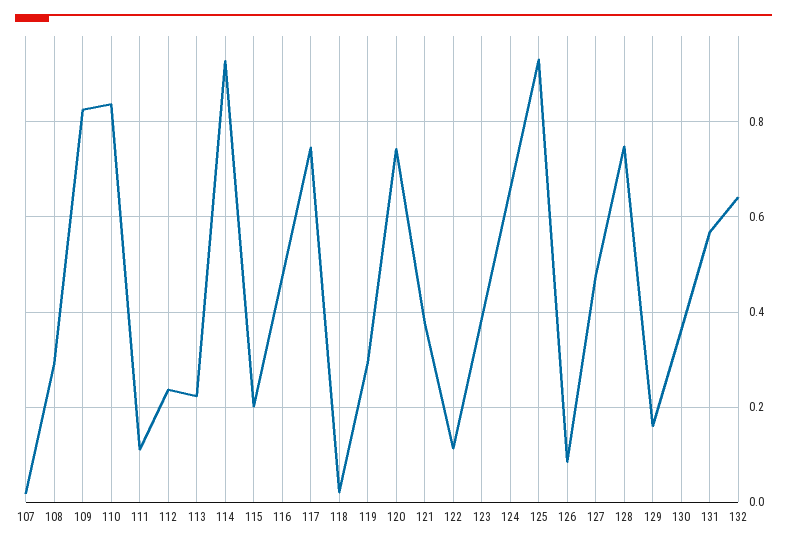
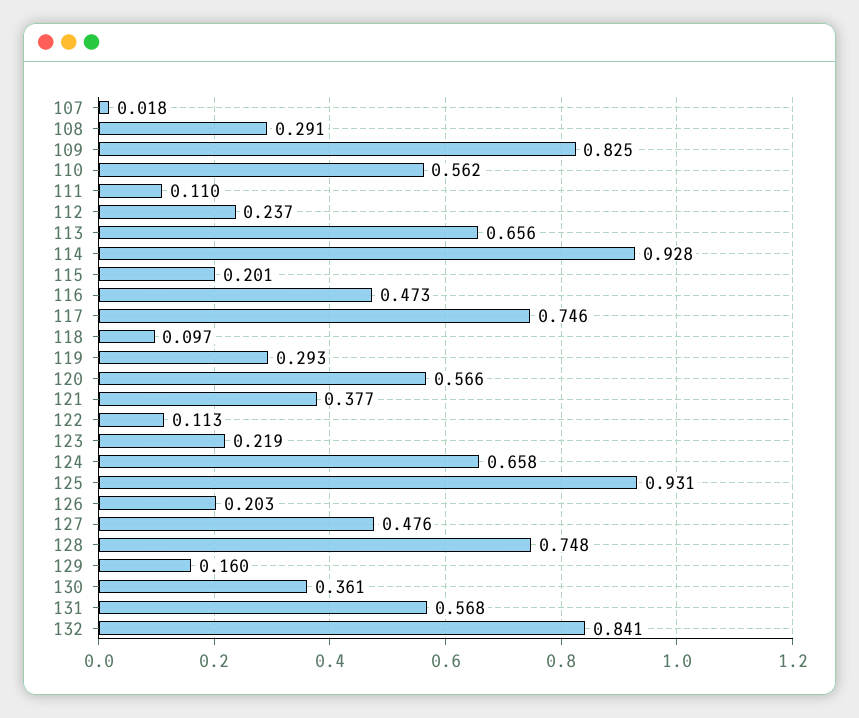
110: 0.84 -> 0.562
113: 0.22 -> 0.656
118: 0.02 -> 0.097
120: 0.74 -> 0.566
123: 0.38 -> 0.219
126: 0.08 -> 0.203
132: 0.64 -> 0.841

